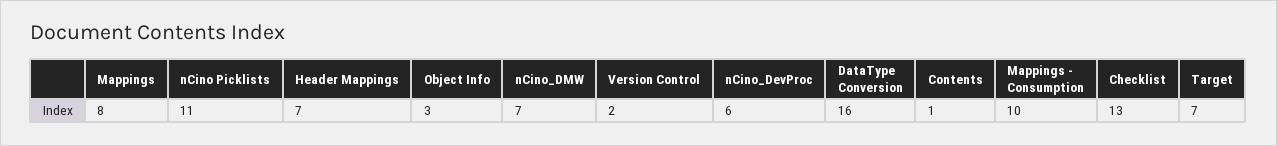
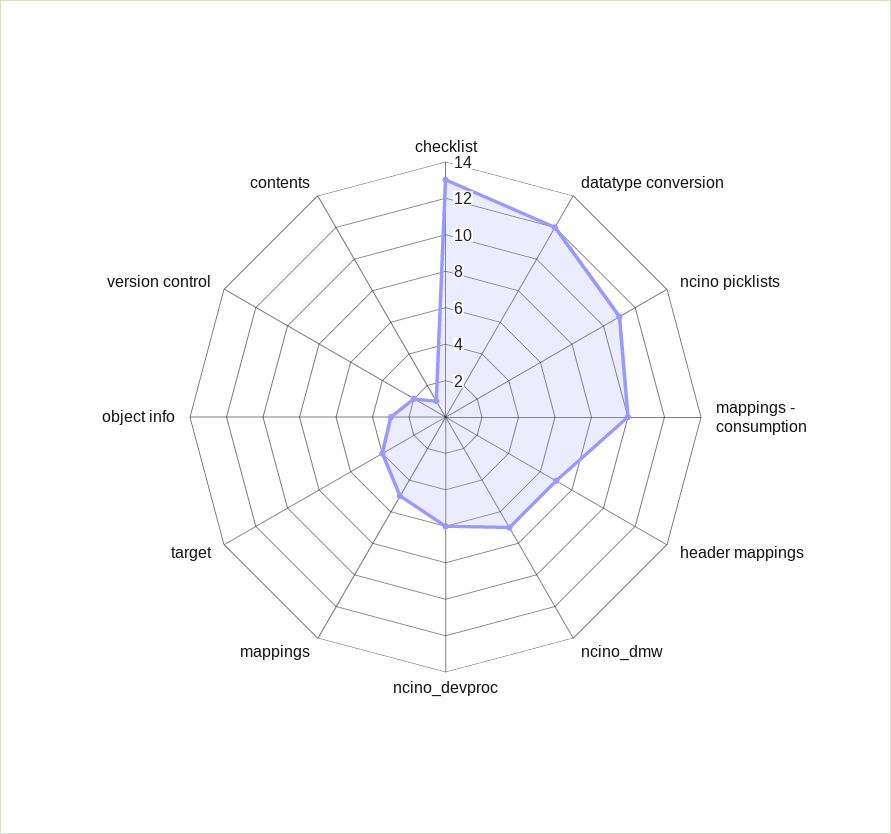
Mappings: 8 -> 5
DataType Conversion: 16 -> 12
Target: 7 -> 4

